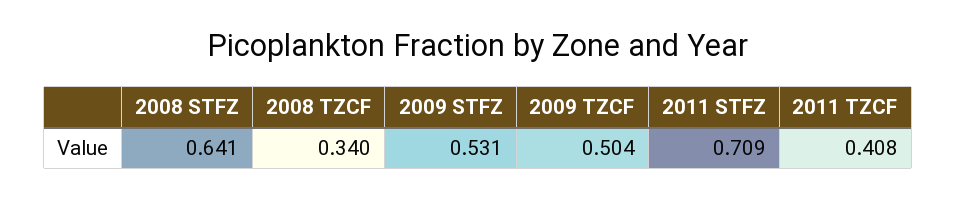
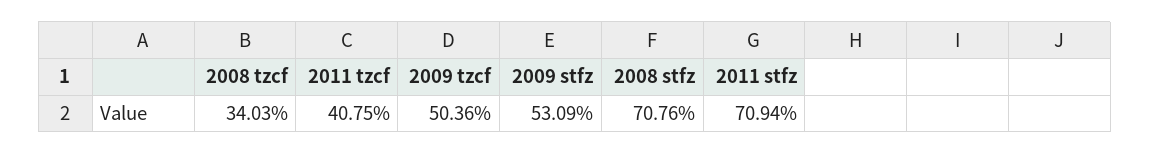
2008 STFZ: 0.641 -> 0.7076

